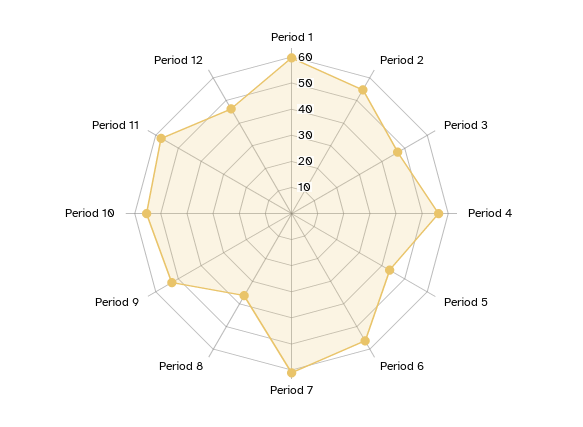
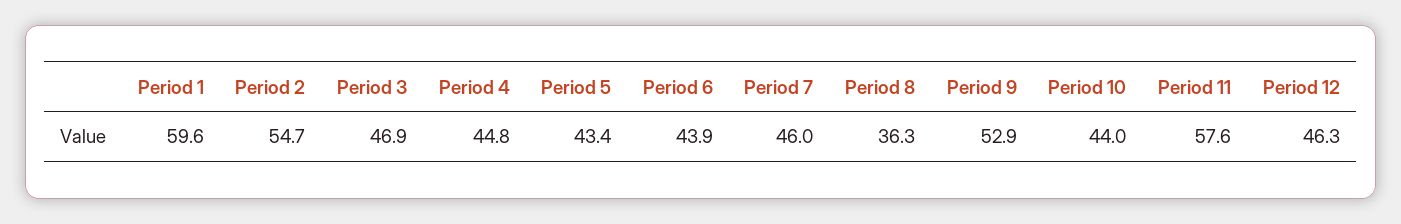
Period 4: 55 -> 44.8
Period 6: 55 -> 43.9
Period 7: 60 -> 46
Period 10: 55 -> 44

